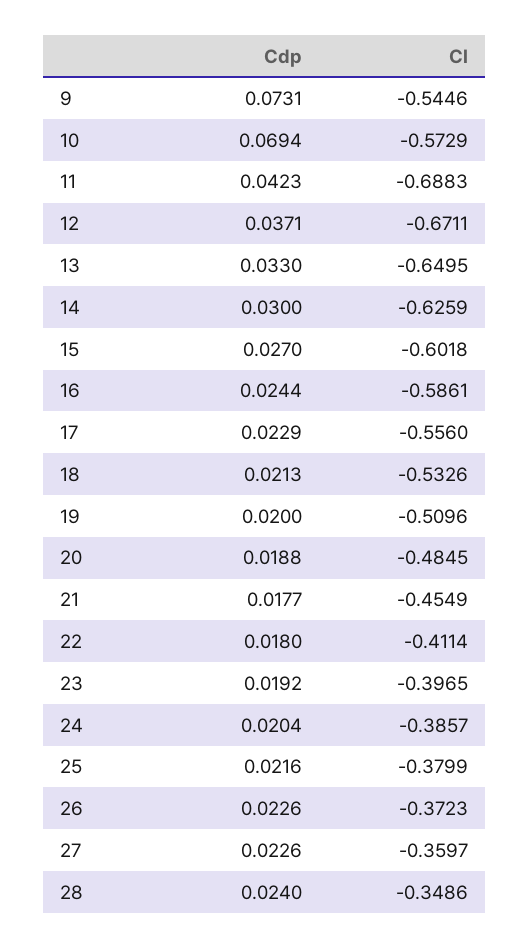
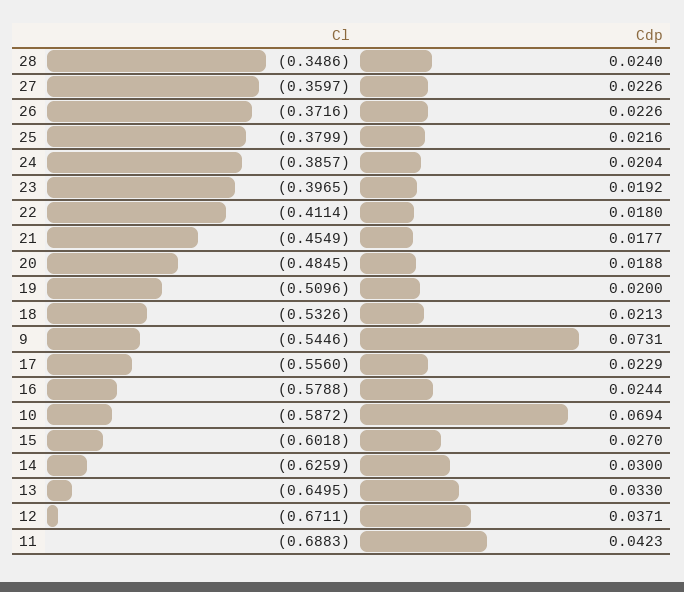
Cl, 10: -0.5729 -> -0.5872
Cl, 16: -0.5861 -> -0.5788
Cl, 26: -0.3723 -> -0.3716

